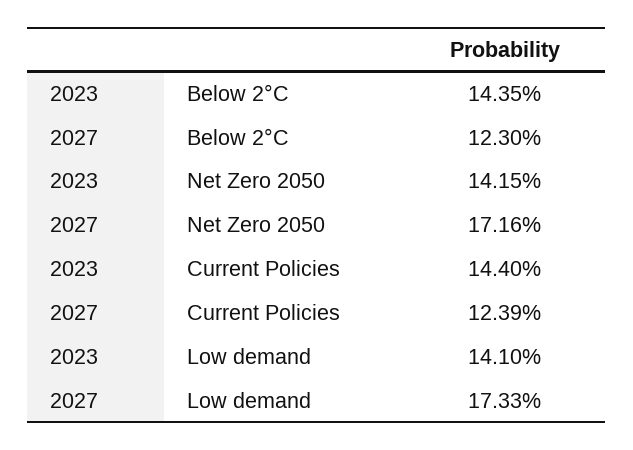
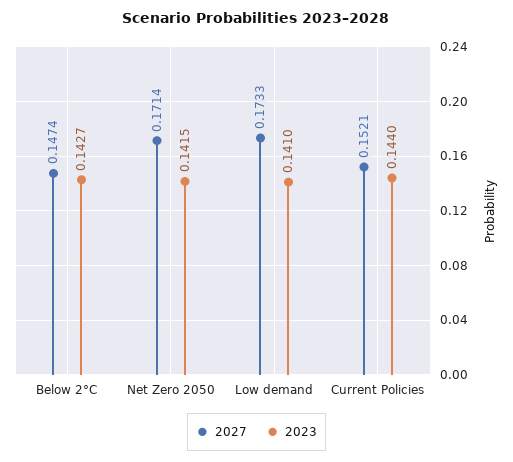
2023, Below 2°C: 0.1435 -> 0.1427
2027, Below 2°C: 0.123 -> 0.1474
2027, Net Zero 2050: 0.1716 -> 0.1714
2027, Current Policies: 0.1239 -> 0.1521

